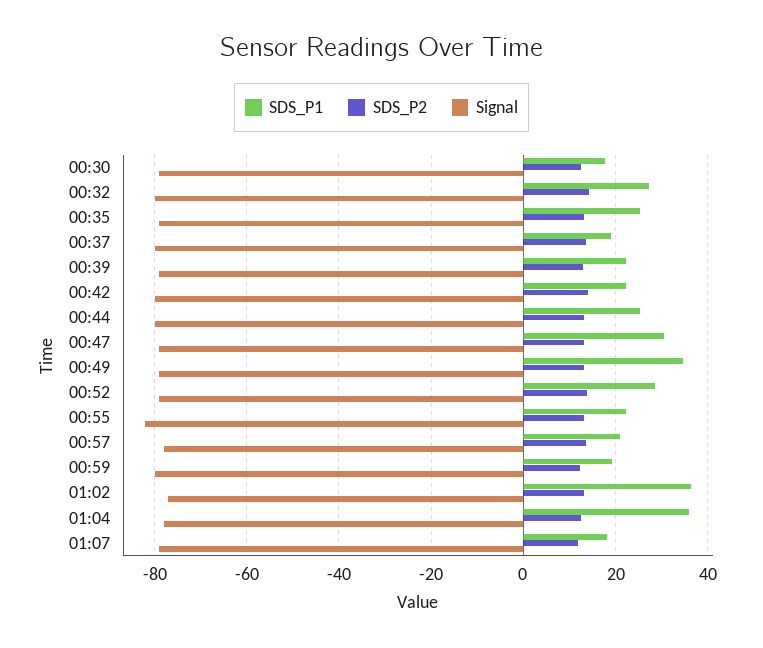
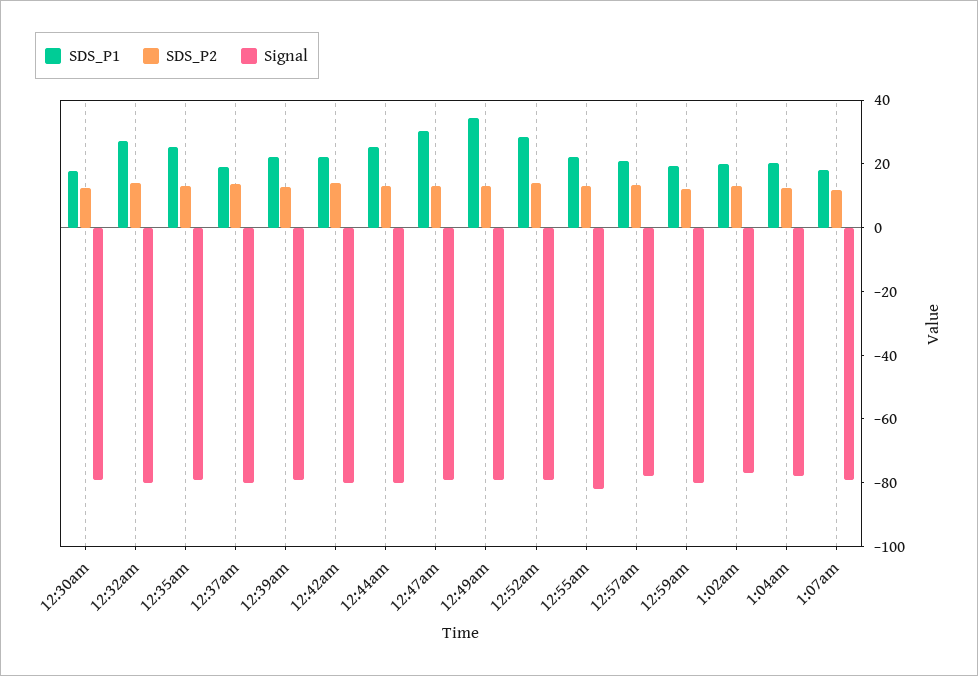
SDS_P1, 01:02: 36 -> 20
SDS_P1, 01:04: 36 -> 20

